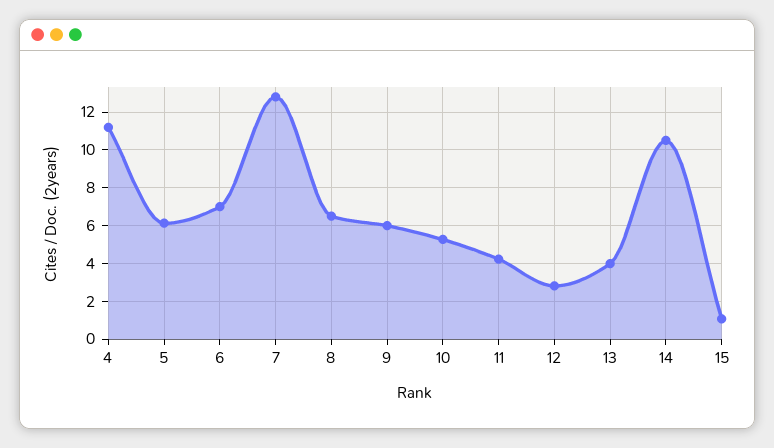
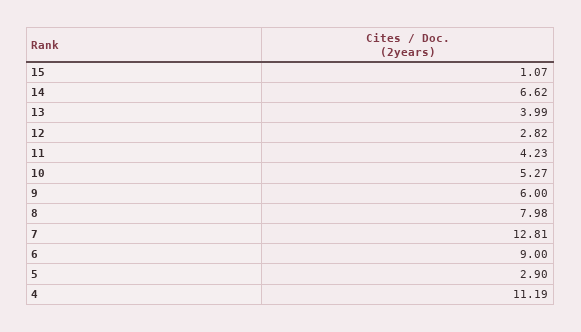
5: 6 -> 2.9
6: 7 -> 9
8: 6.5 -> 7.98
14: 10.5 -> 6.62

